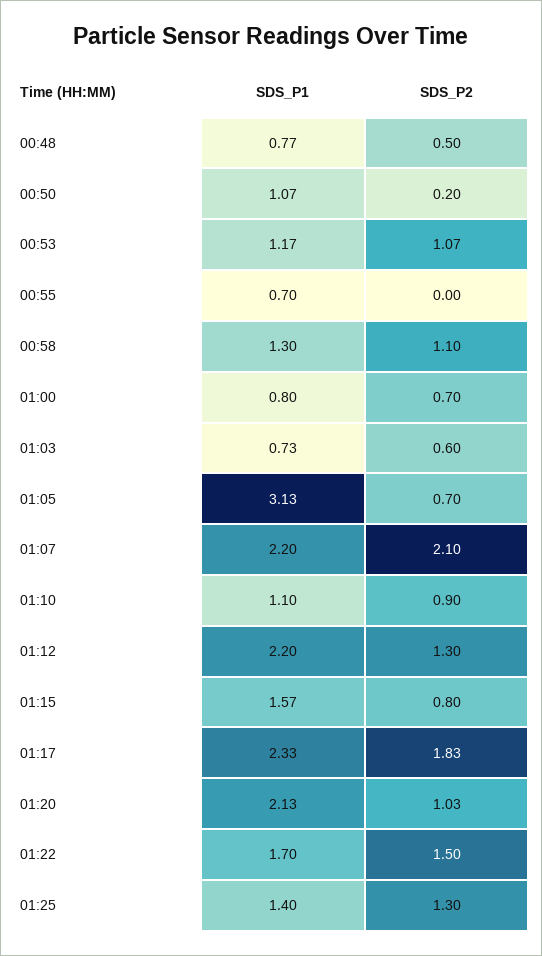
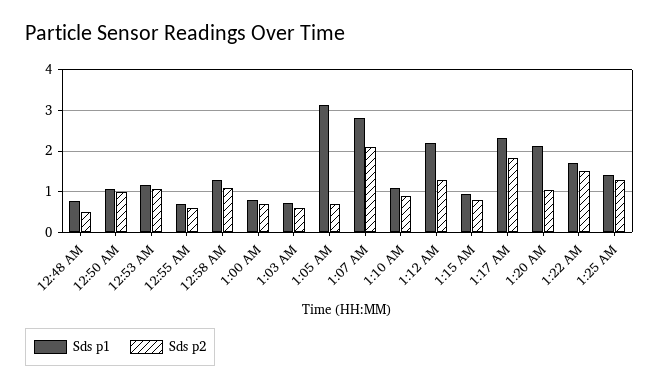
SDS_P2, 00:50: 0.2 -> 1
SDS_P2, 00:55: 0 -> 0.6
SDS_P1, 01:07: 2.2 -> 2.8
SDS_P1, 01:15: 1.57 -> 1

